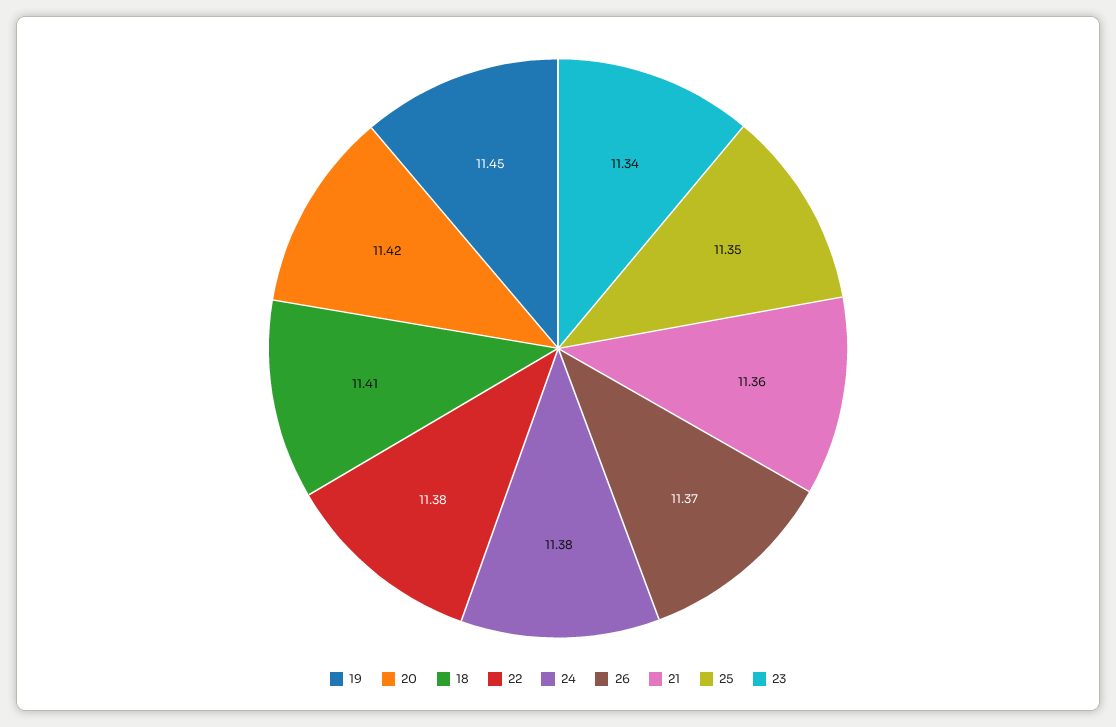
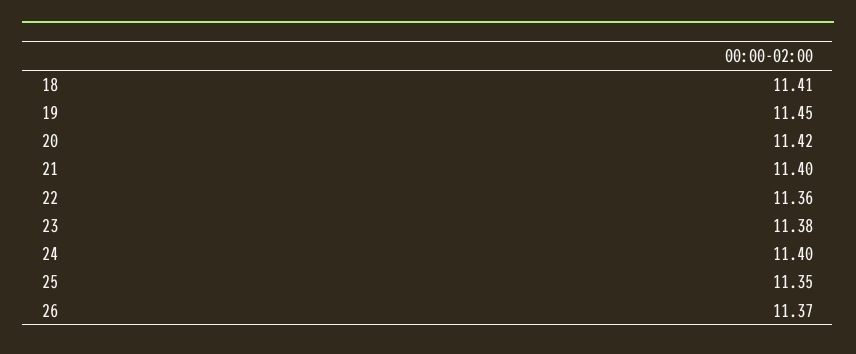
22: 11.38 -> 11.36
24: 11.38 -> 11.4
21: 11.36 -> 11.4
23: 11.34 -> 11.38

